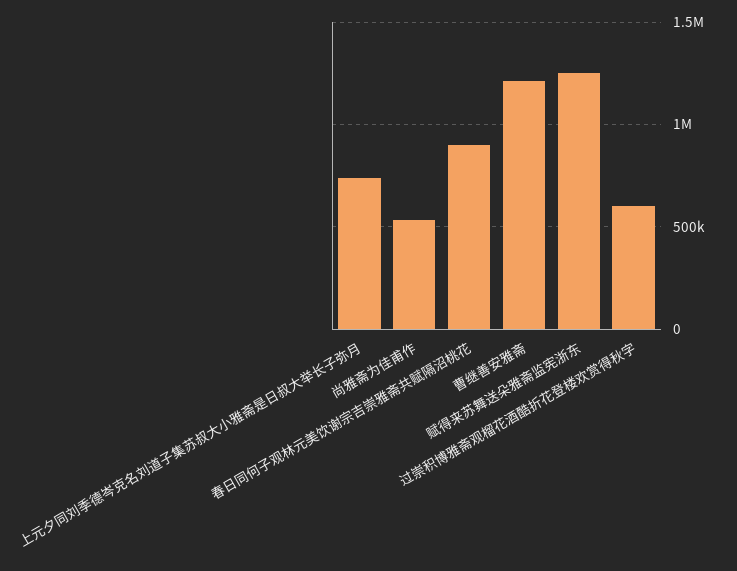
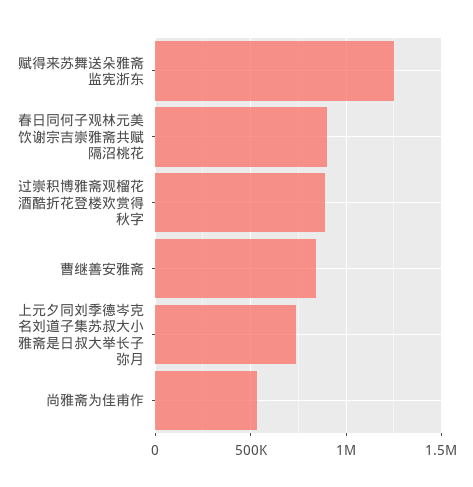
曹继善安雅斋: 1200000 -> 850000
过崇积博雅斋观榴花酒酷折花登楼欢赏得秋字: 600000 -> 900000

